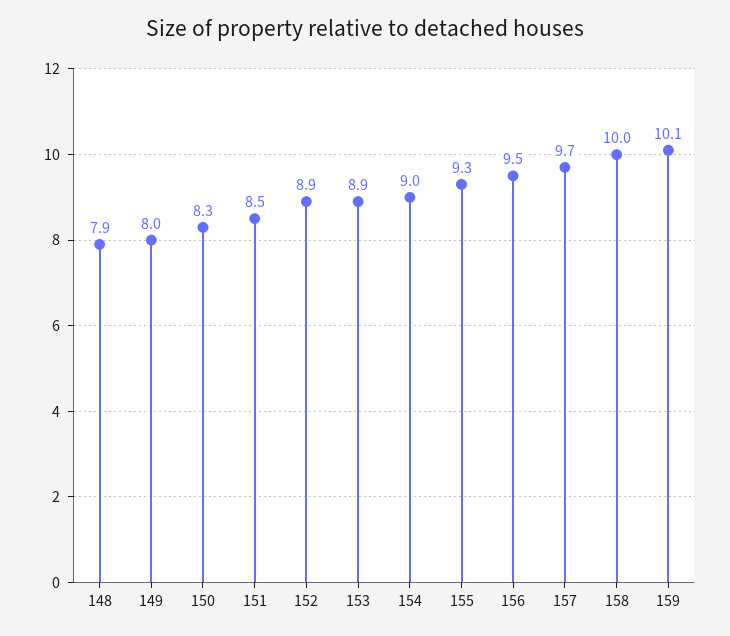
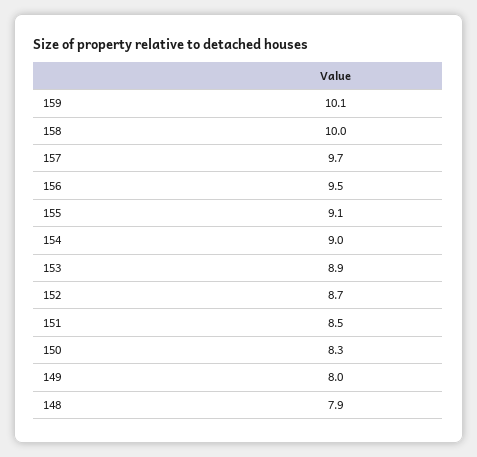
152: 8.9 -> 8.7
155: 9.3 -> 9.1

